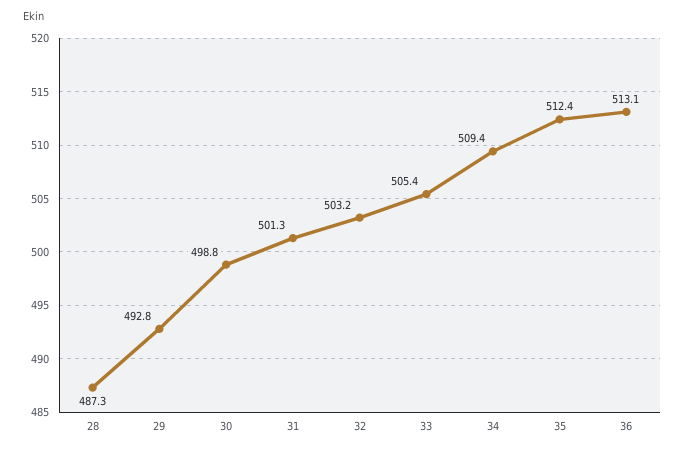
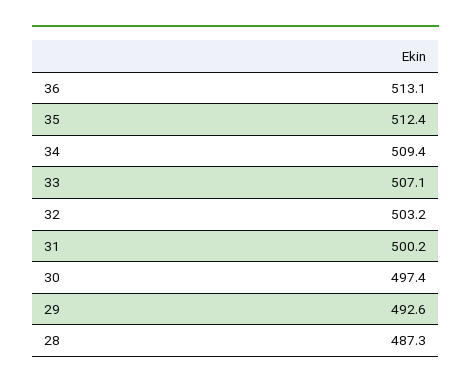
29: 492.8 -> 492.6
30: 498.8 -> 497.4
31: 501.3 -> 500.2
33: 505.4 -> 507.1

